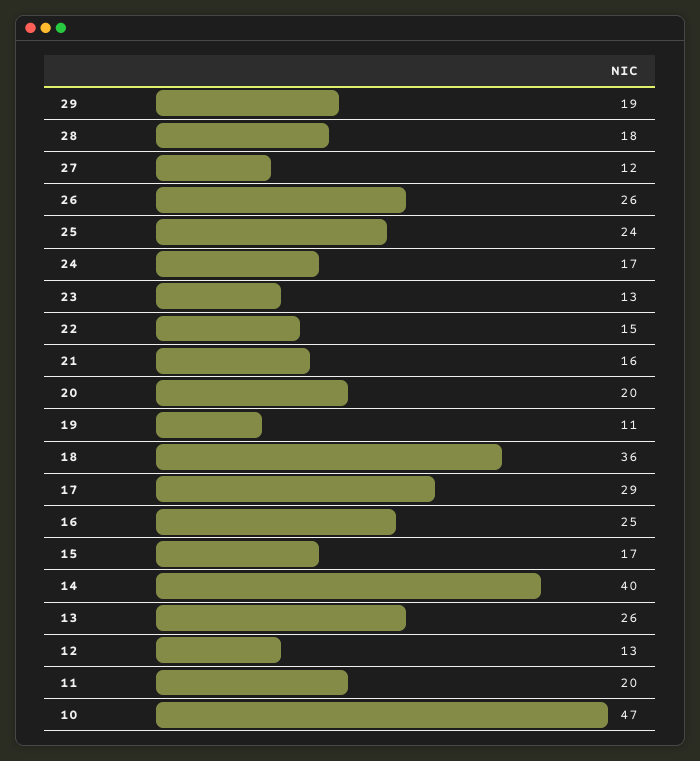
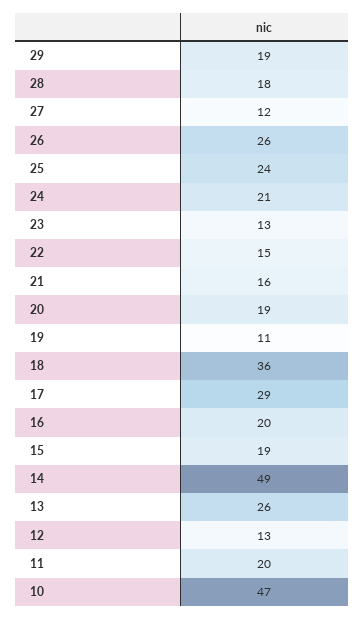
24: 17 -> 21
20: 20 -> 19
16: 25 -> 20
15: 17 -> 19
14: 40 -> 49

